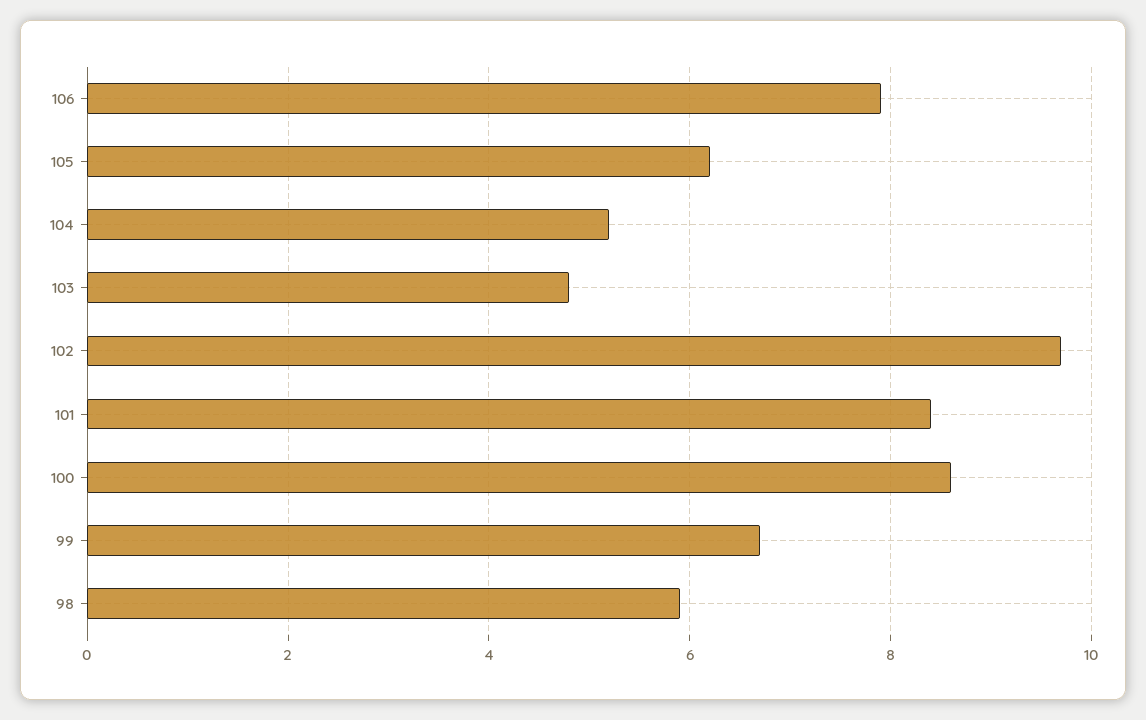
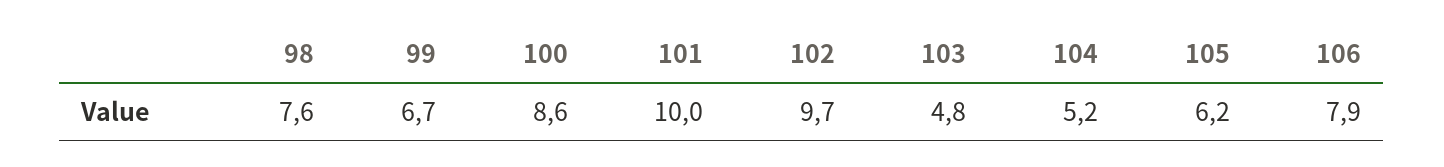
101: 8.5 -> 10
98: 6 -> 7.6

